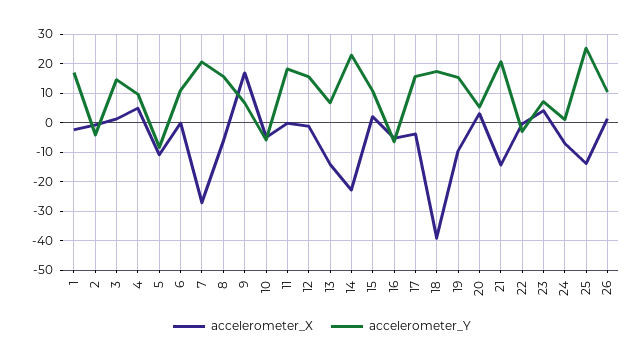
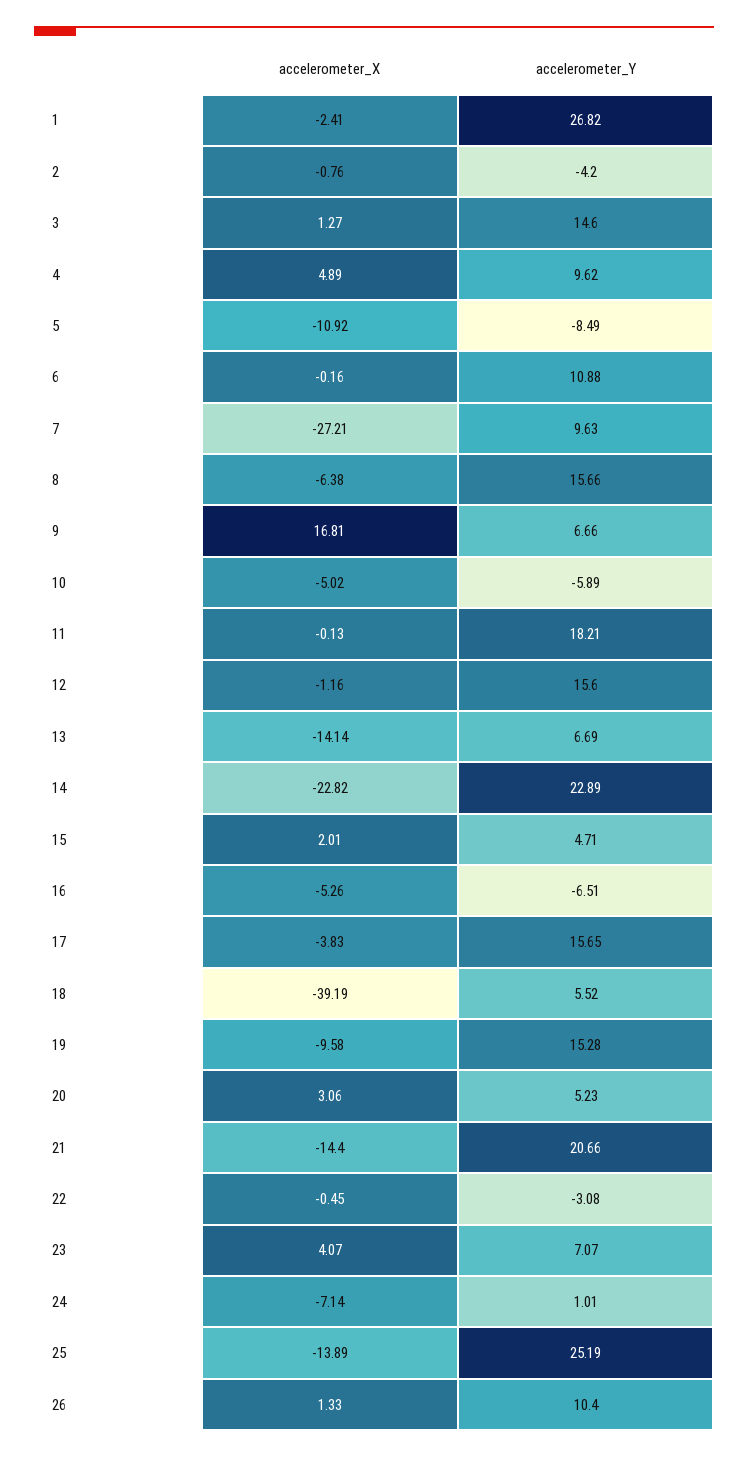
accelerometer_Y, 1: 17.5 -> 26.82
accelerometer_Y, 7: 20 -> 9.63
accelerometer_Y, 15: 10 -> 4.71
accelerometer_Y, 18: 17.5 -> 5.52

